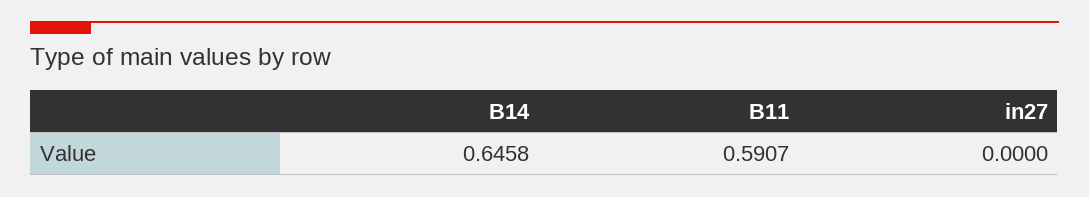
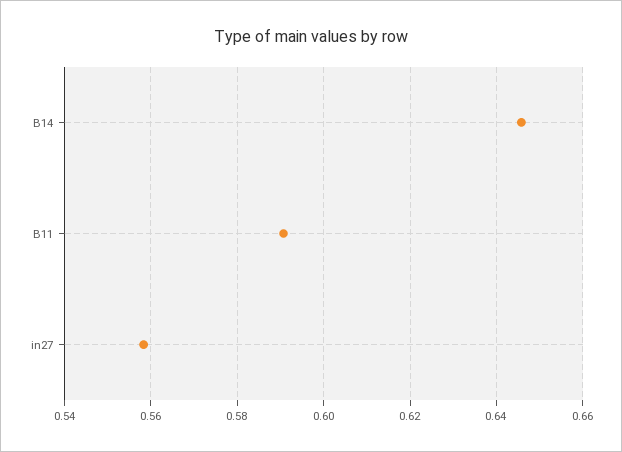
in27: 0 -> 0.558

